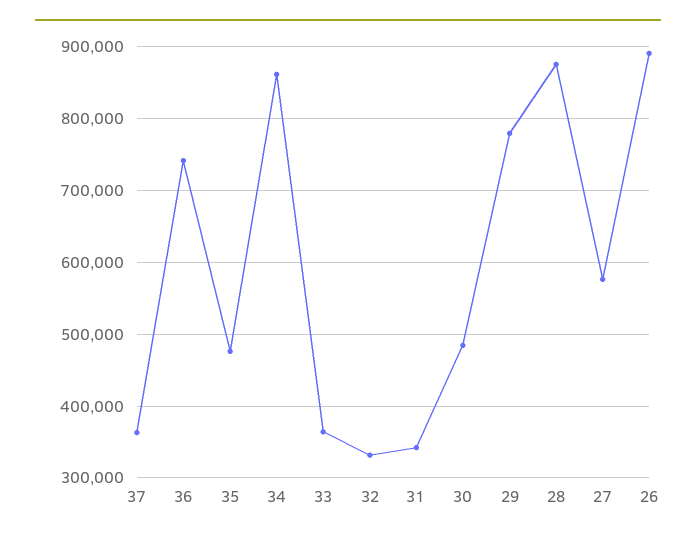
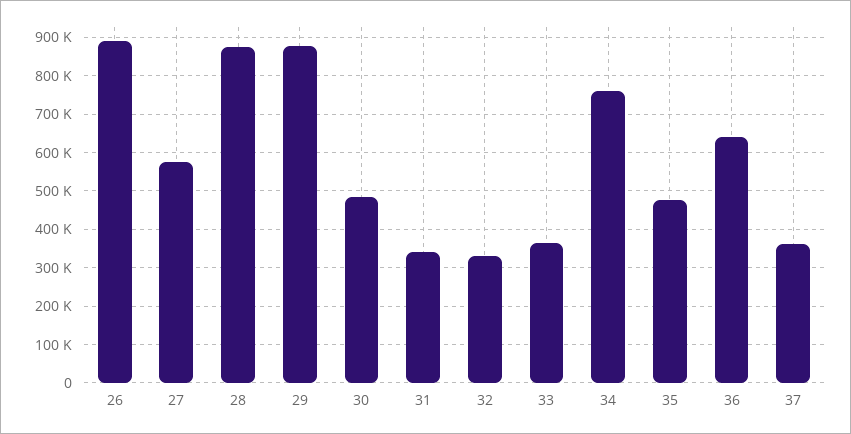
36: 740000 -> 640000
34: 860000 -> 760000
29: 780000 -> 880000

